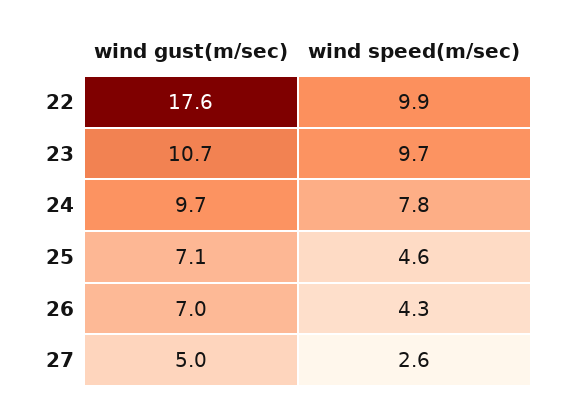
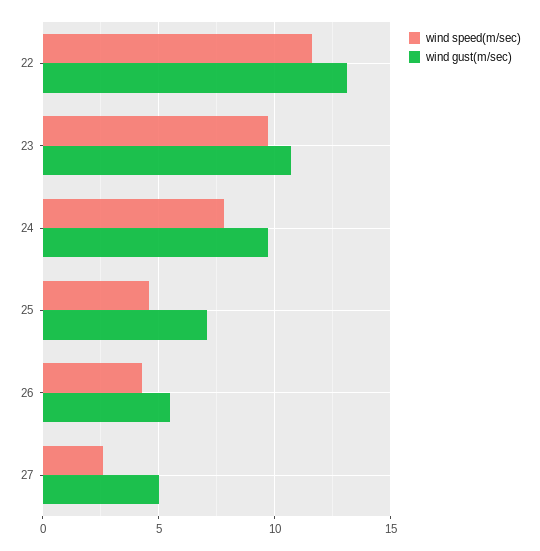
wind gust(m/sec), 22: 17.6 -> 13
wind speed(m/sec), 22: 9.9 -> 11.5
wind gust(m/sec), 26: 7 -> 5.5

